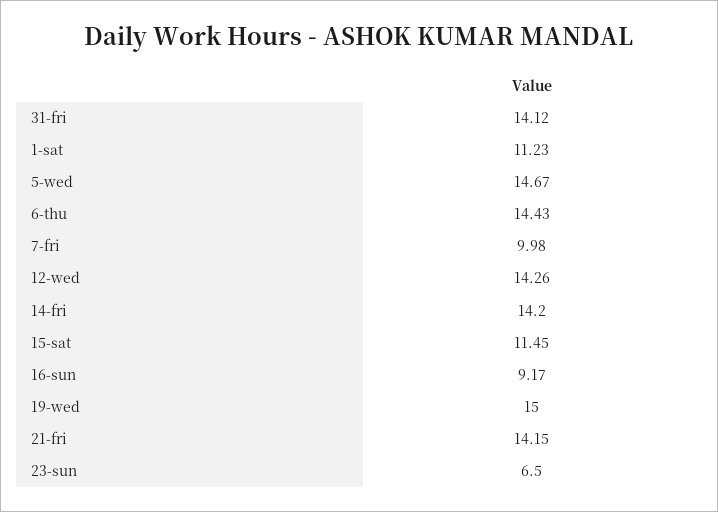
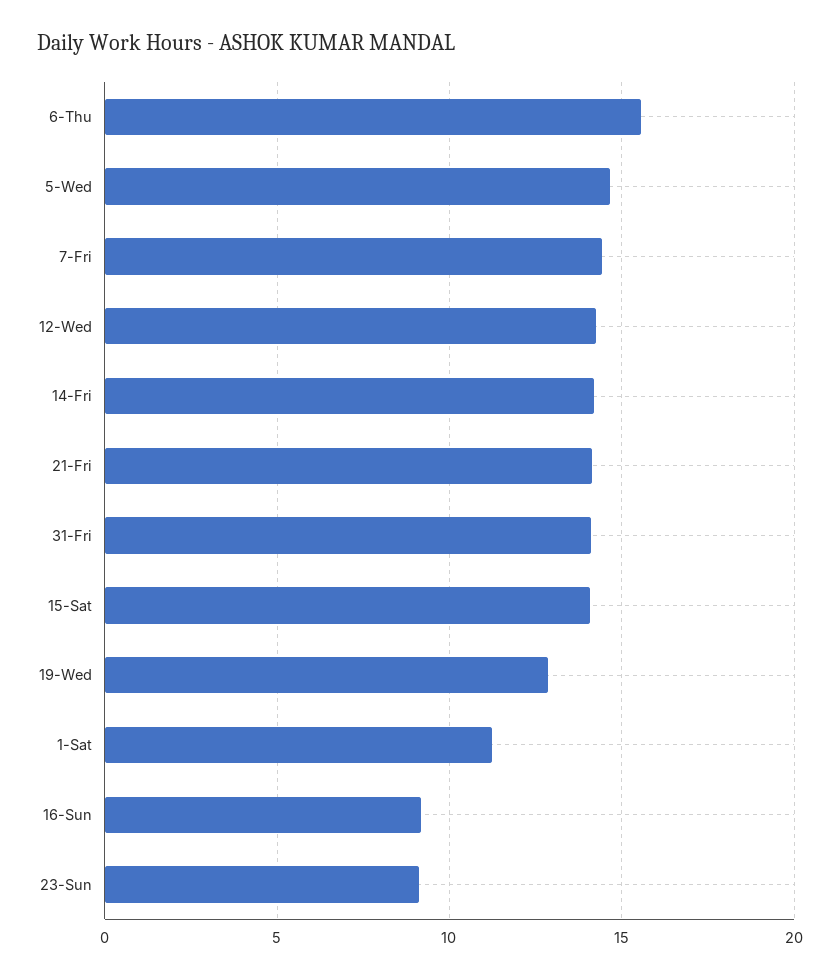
6-thu: 14.43 -> 15.5
7-fri: 9.98 -> 14.5
15-sat: 11.45 -> 14
19-wed: 15 -> 13
23-sun: 6.5 -> 9

